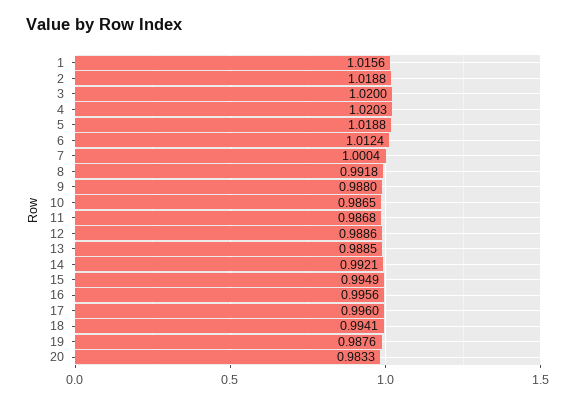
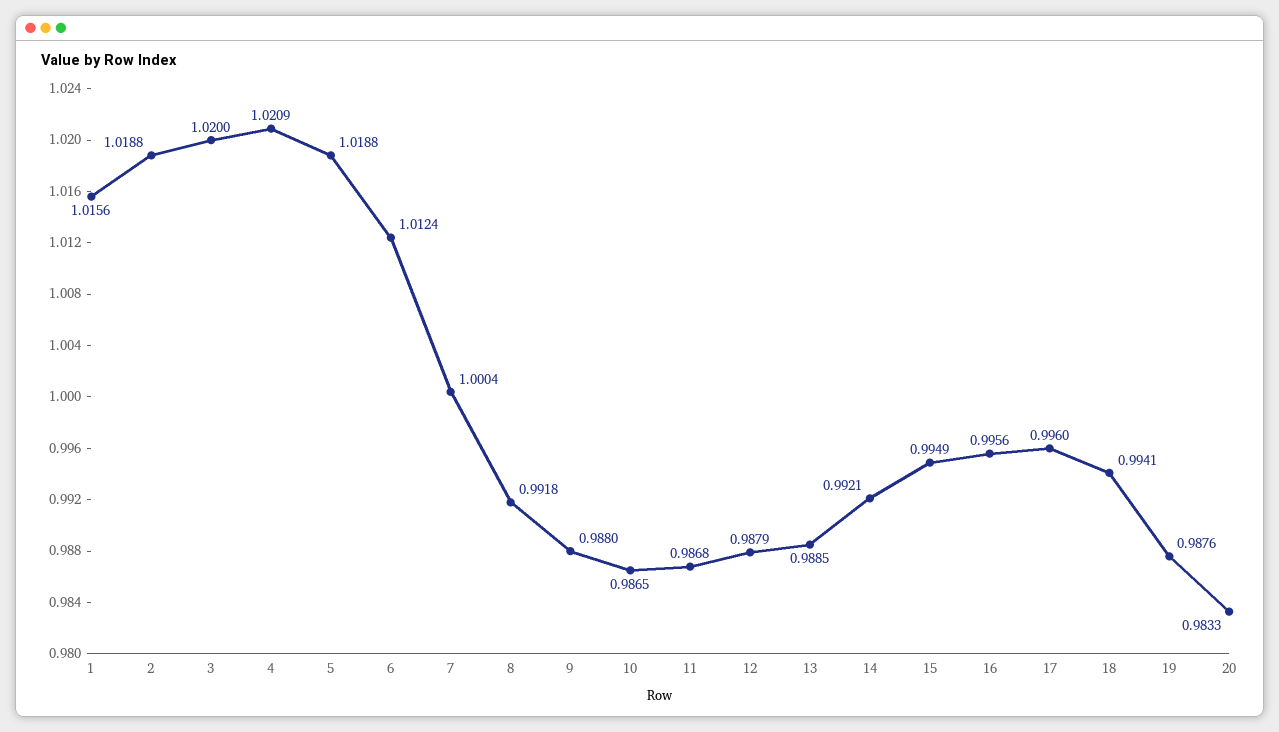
4: 1.0203 -> 1.0209
12: 0.9886 -> 0.9879

